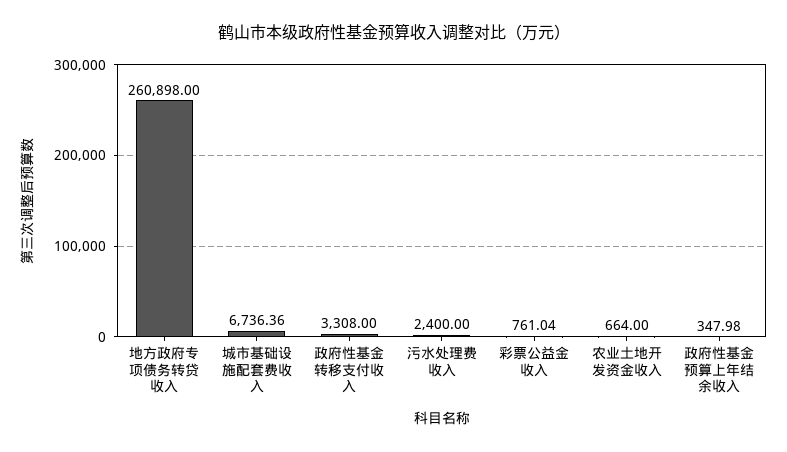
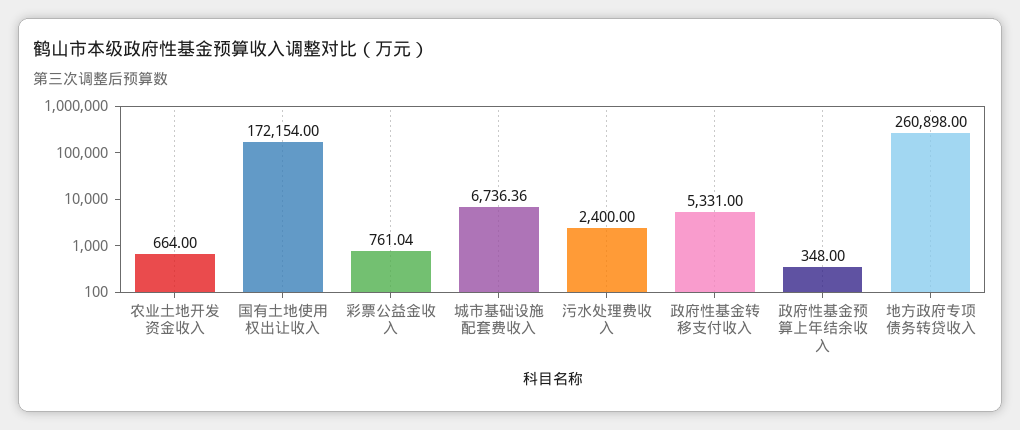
政府性基金转移支付收入: 3308 -> 5331
政府性基金预算上年结余收入: 347.98 -> 348
国有土地使用权出让收入: none -> 172154

